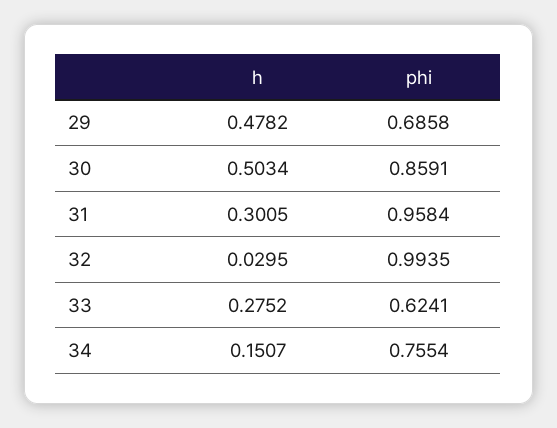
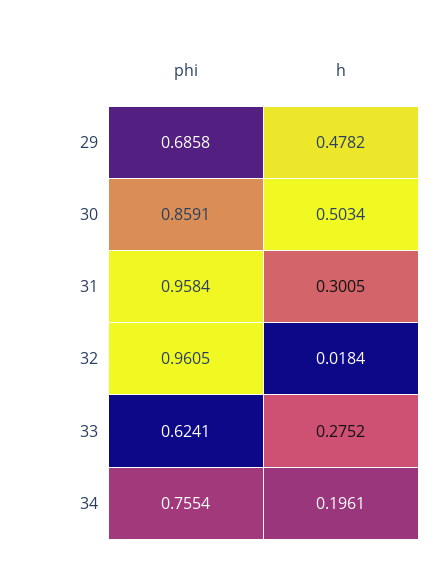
h, 32: 0.0295 -> 0.0184
phi, 32: 0.9935 -> 0.9605
h, 34: 0.1507 -> 0.1961

